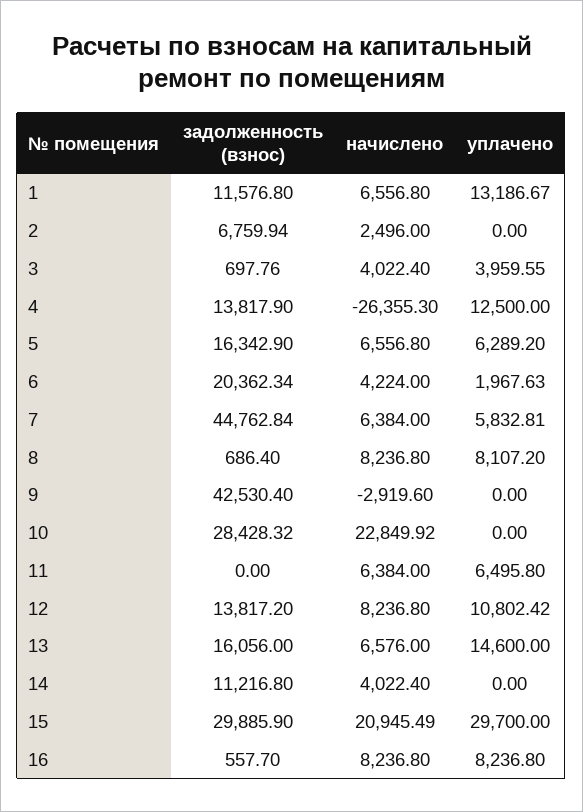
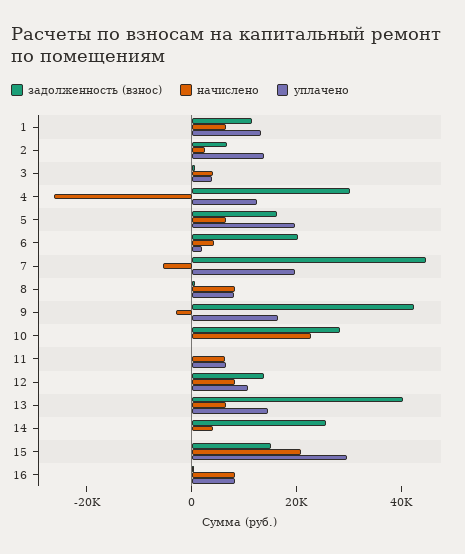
уплачено, 2: 0 -> 15000
задолженность (взнос), 4: 13817.9 -> 30000
уплачено, 5: 6289.2 -> 20000
начислено, 7: 6384 -> -5000
уплачено, 7: 5832.81 -> 20000
уплачено, 9: 0 -> 15000
задолженность (взнос), 13: 16056 -> 40000
задолженность (взнос), 14: 11216.8 -> 25000
задолженность (взнос), 15: 29885.9 -> 15000

